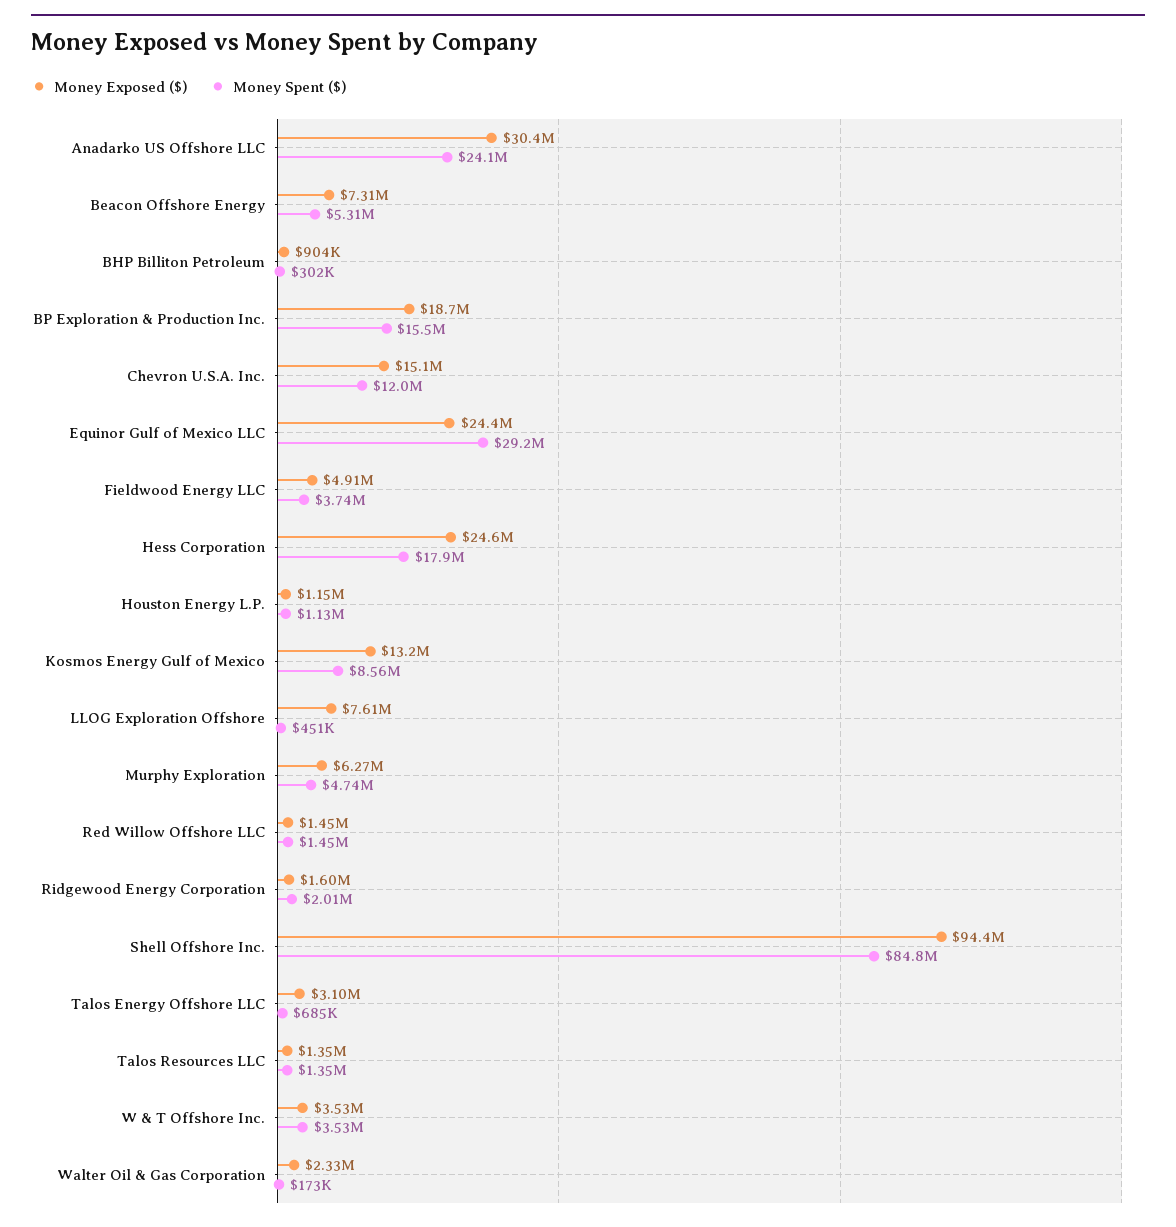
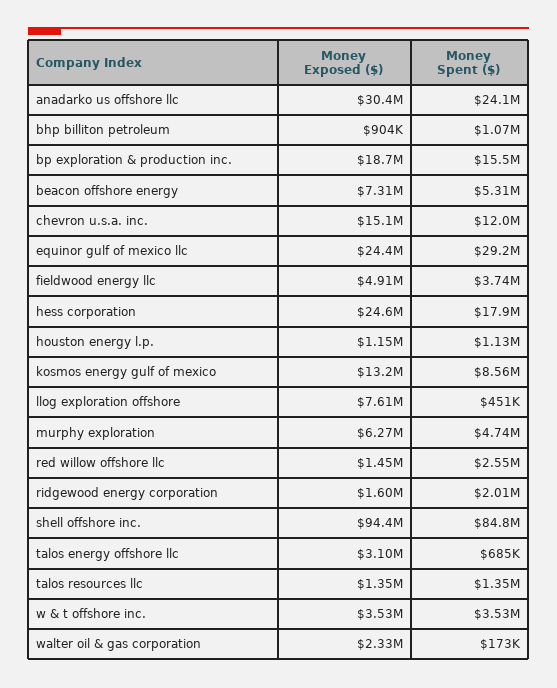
Money Spent ($), BHP Billiton Petroleum: 302000 -> 1070000
Money Spent ($), Red Willow Offshore LLC: 1450000 -> 2550000

